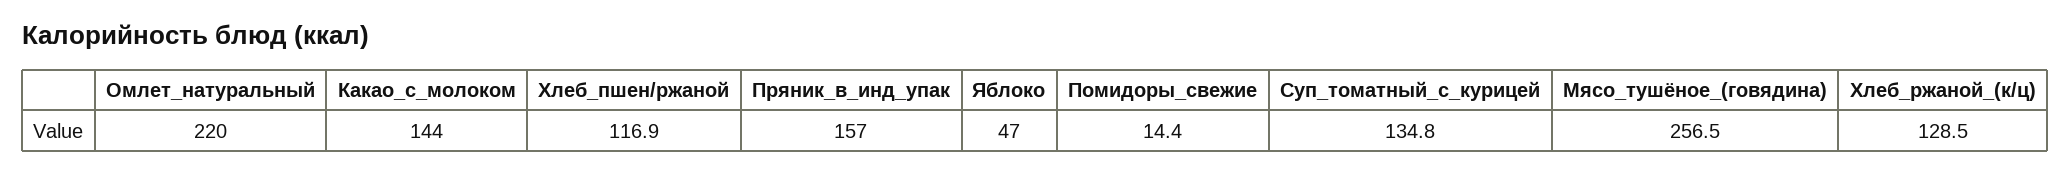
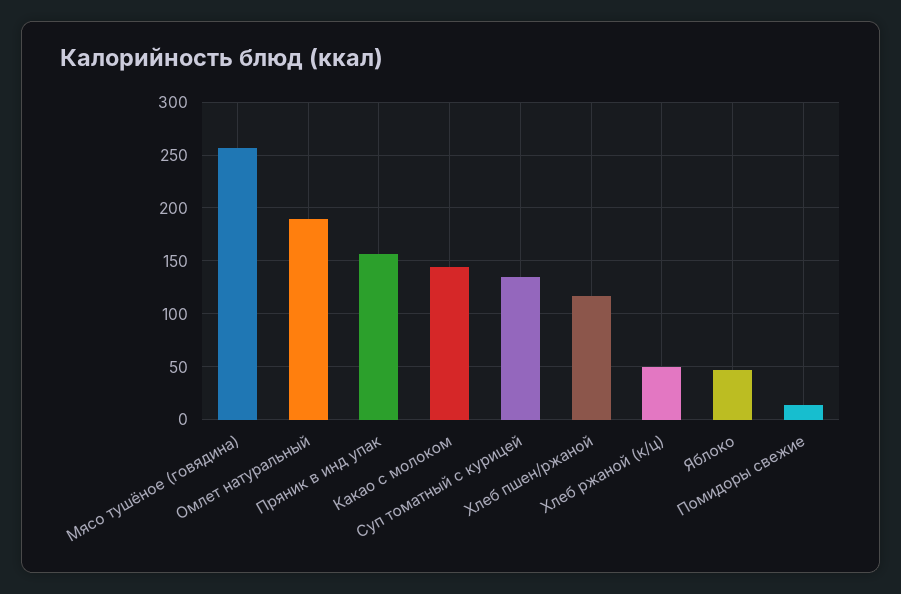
Омлет_натуральный: 220 -> 190
Хлеб_ржаной_(к/ц): 128.5 -> 50

